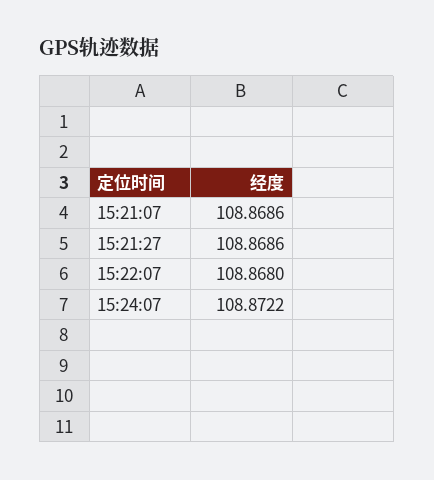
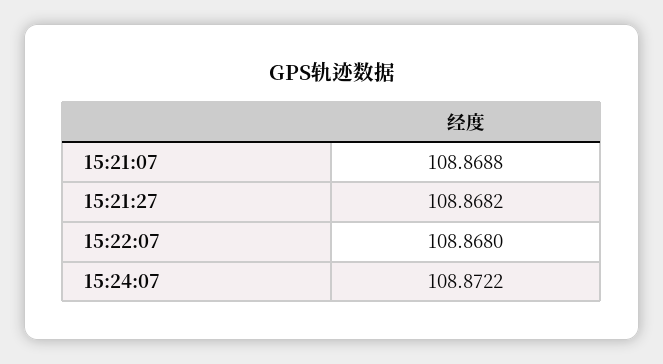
15:21:07: 108.8686 -> 108.8688
15:21:27: 108.8686 -> 108.8682

